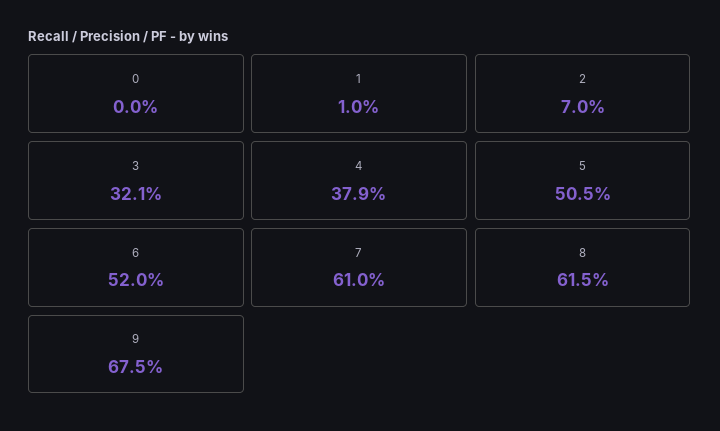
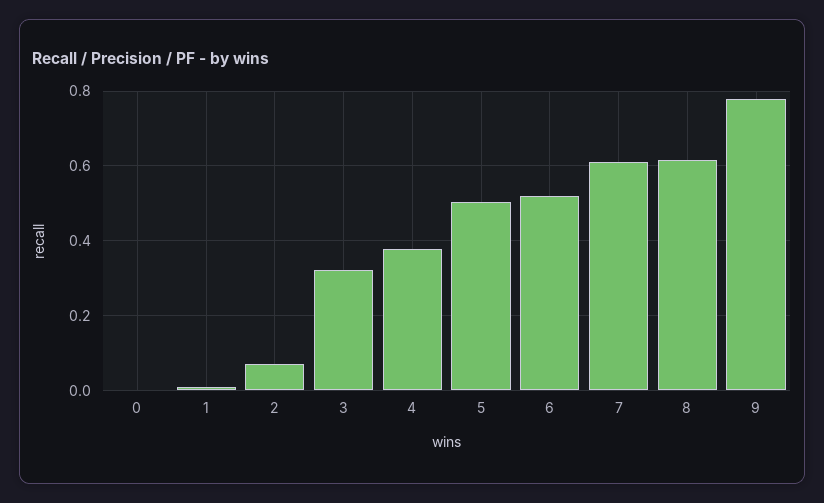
9: 0.675 -> 0.78

